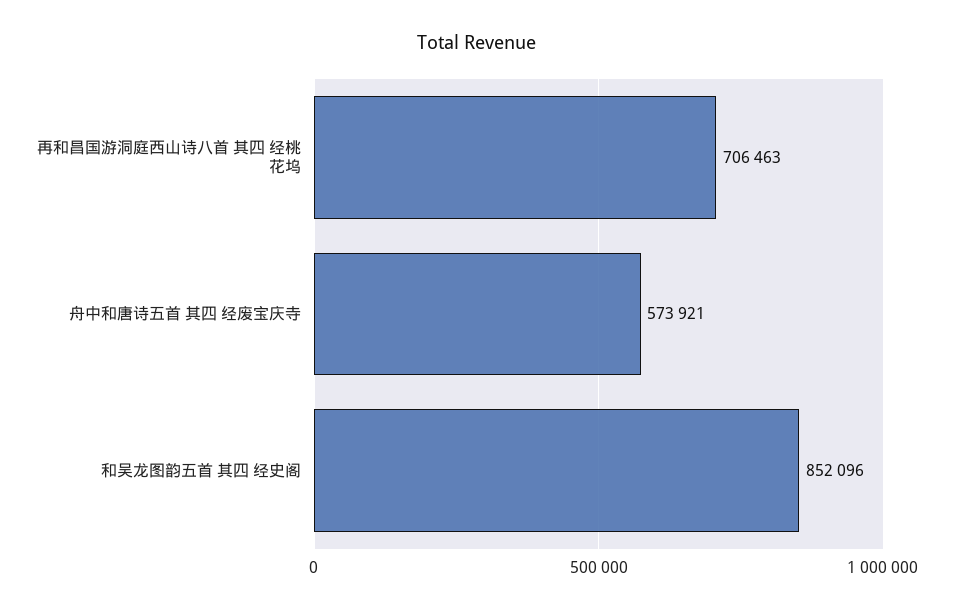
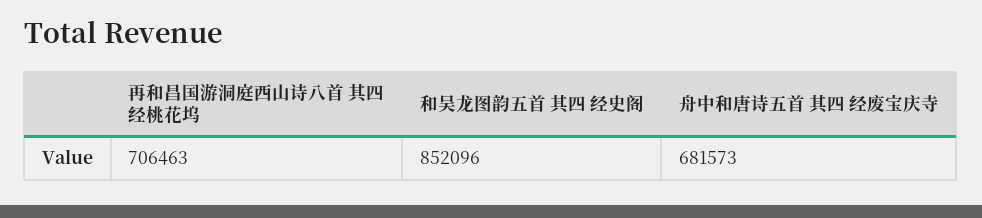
舟中和唐诗五首 其四 经废宝庆寺: 573921 -> 681573

